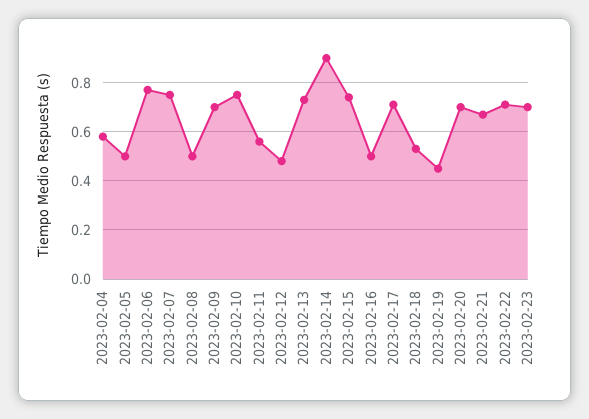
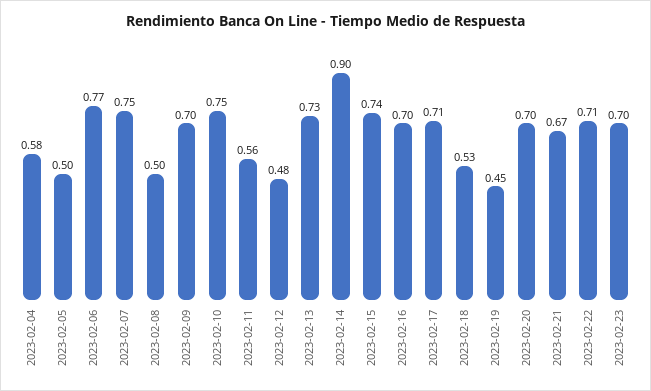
2023-02-16: 0.5 -> 0.7

